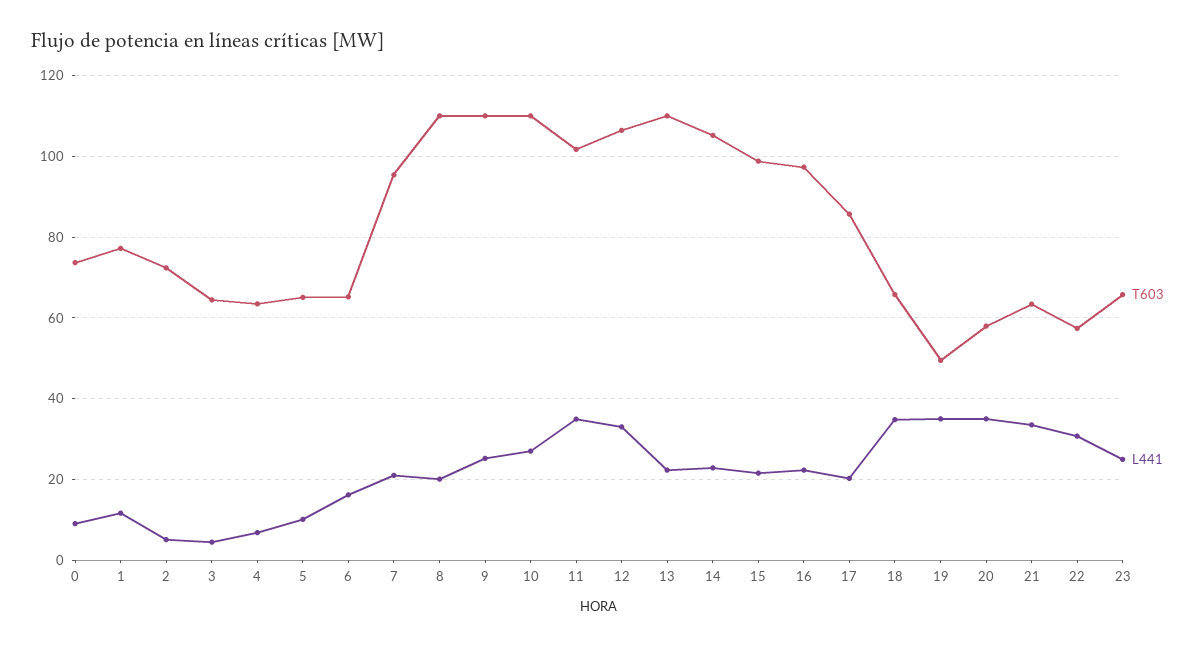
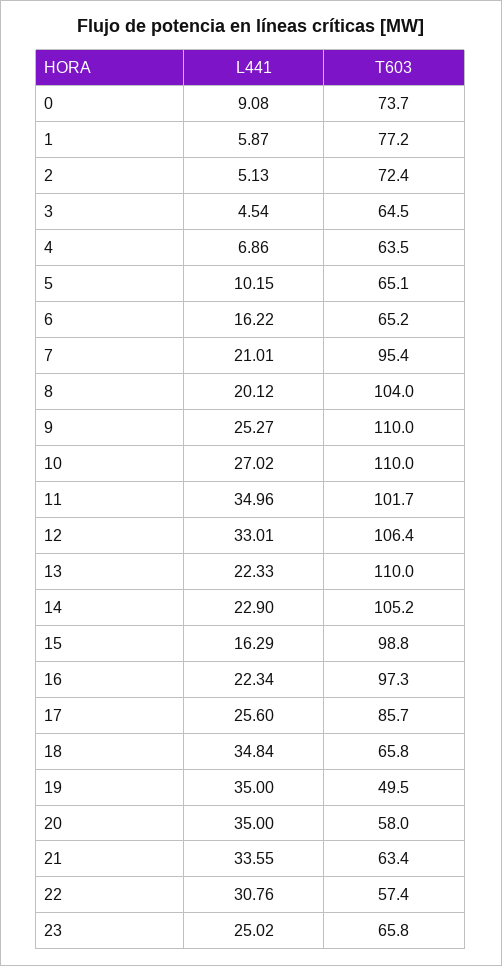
L441, 1: 12 -> 5.87
T603, 8: 110 -> 104
L441, 15: 22 -> 16.29
L441, 17: 20 -> 25.6

